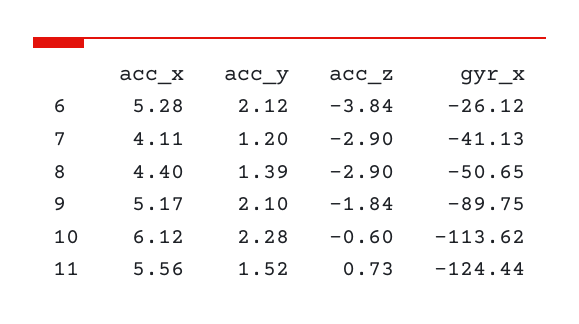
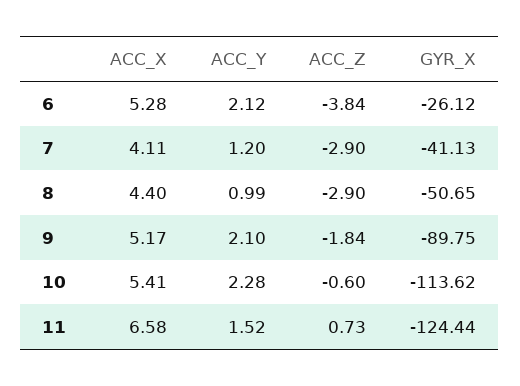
acc_y, 8: 1.39 -> 0.99
acc_x, 10: 6.12 -> 5.41
acc_x, 11: 5.56 -> 6.58

